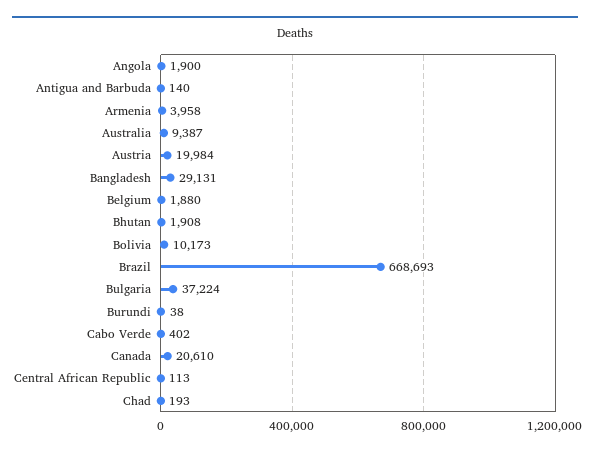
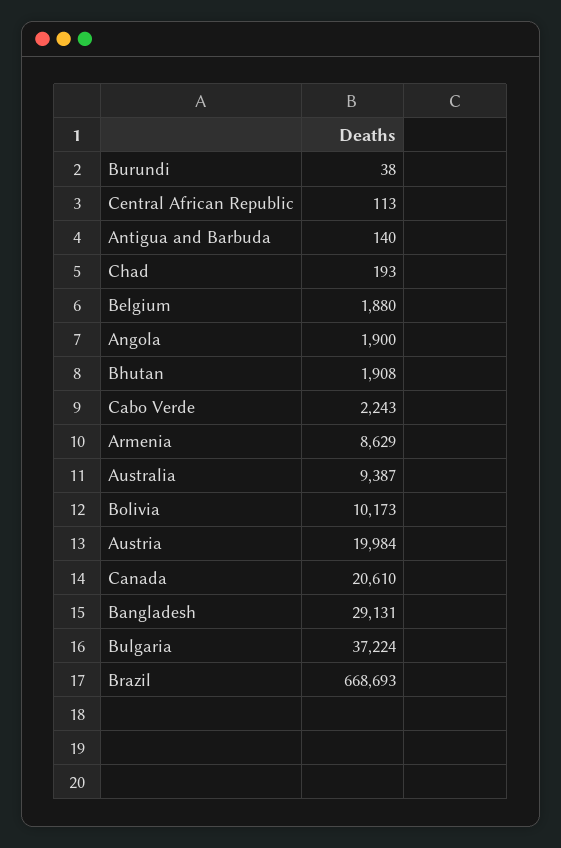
Armenia: 3958 -> 8629
Cabo Verde: 402 -> 2243

